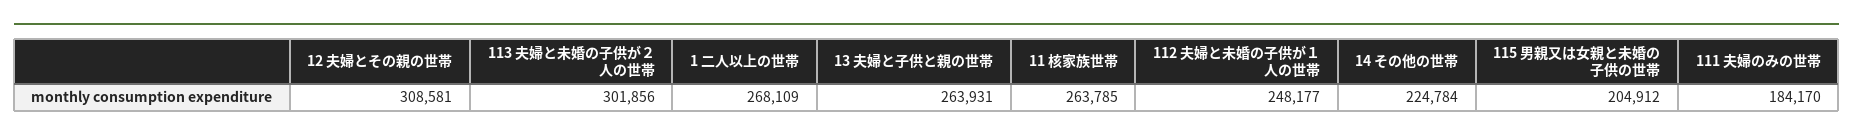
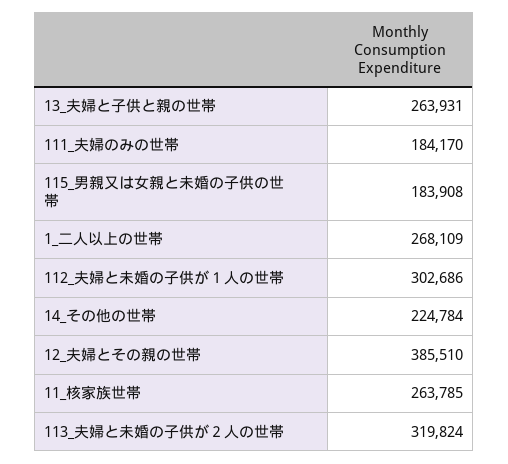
12 夫婦とその親の世帯: 308581 -> 385510
113 夫婦と未婚の子供が２人の世帯: 301856 -> 319824
112 夫婦と未婚の子供が１人の世帯: 248177 -> 302686
115 男親又は女親と未婚の子供の世帯: 204912 -> 183908

